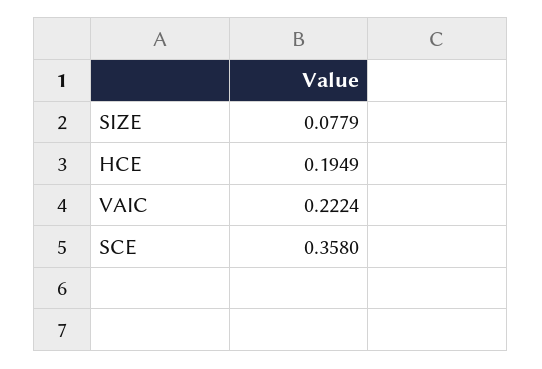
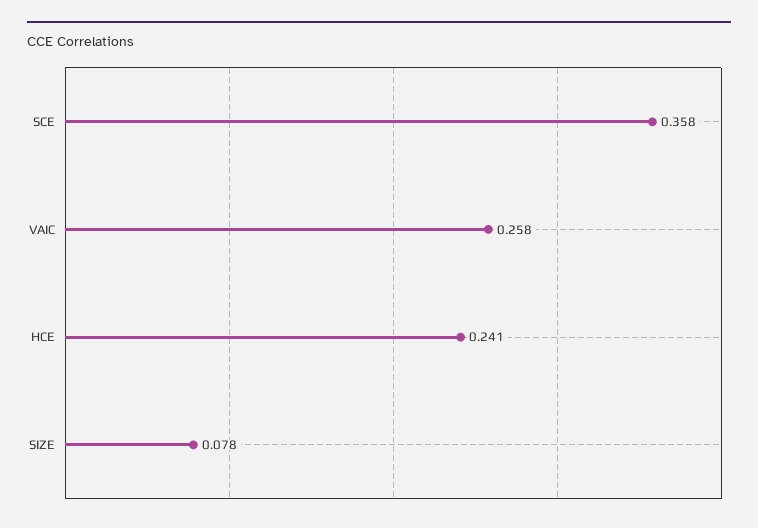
HCE: 0.1949 -> 0.241
VAIC: 0.2224 -> 0.258

